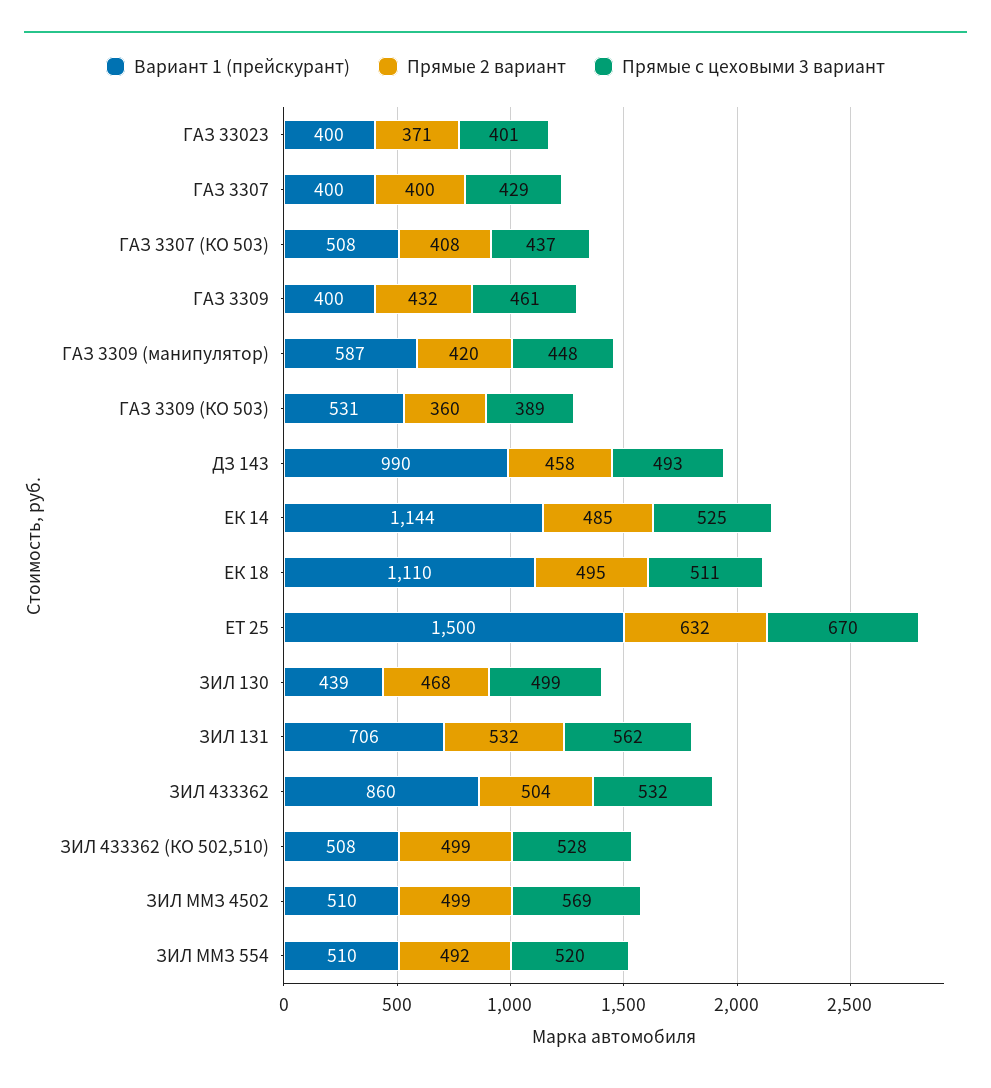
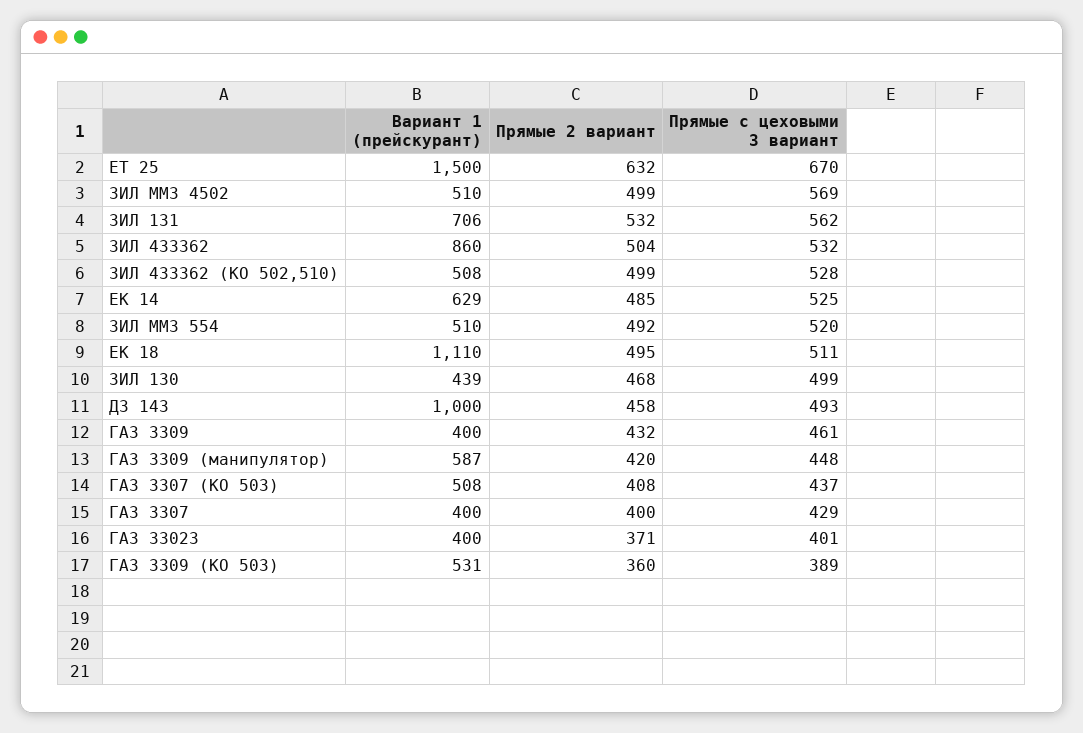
Вариант 1 (прейскурант), ДЗ 143: 990 -> 1000
Вариант 1 (прейскурант), ЕК 14: 1144 -> 629

